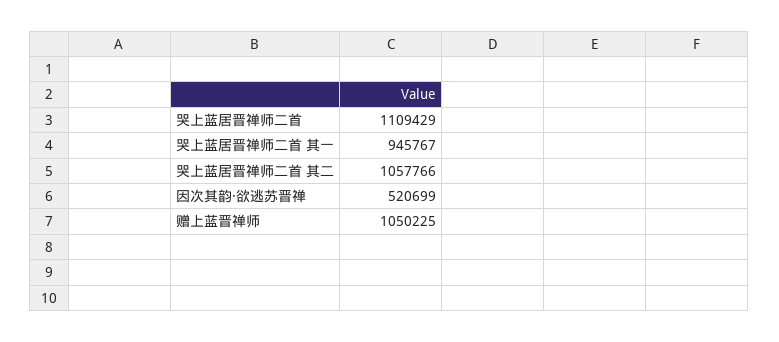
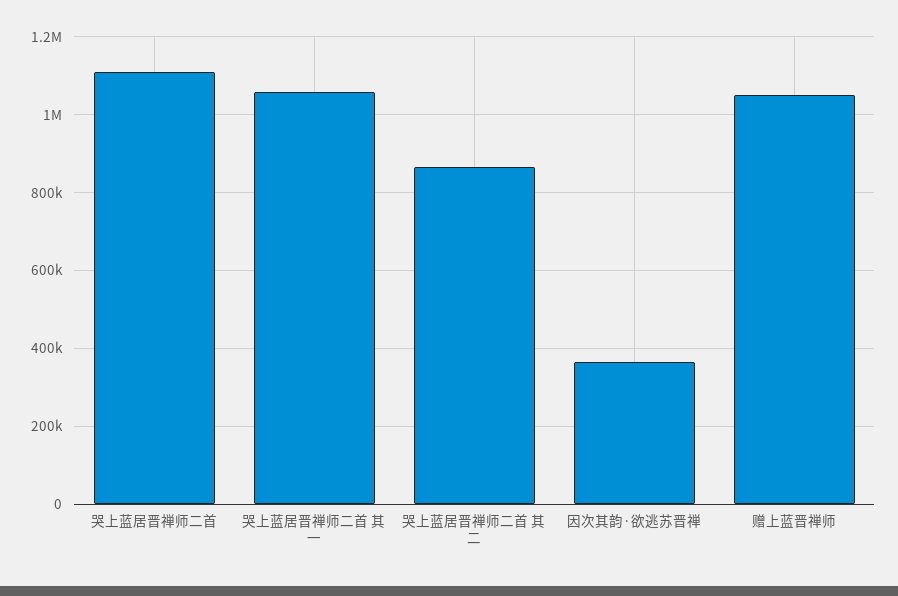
哭上蓝居晋禅师二首 其一: 945767 -> 1060000
哭上蓝居晋禅师二首 其二: 1057766 -> 860000
因次其韵·欲逃苏晋禅: 520699 -> 360000

